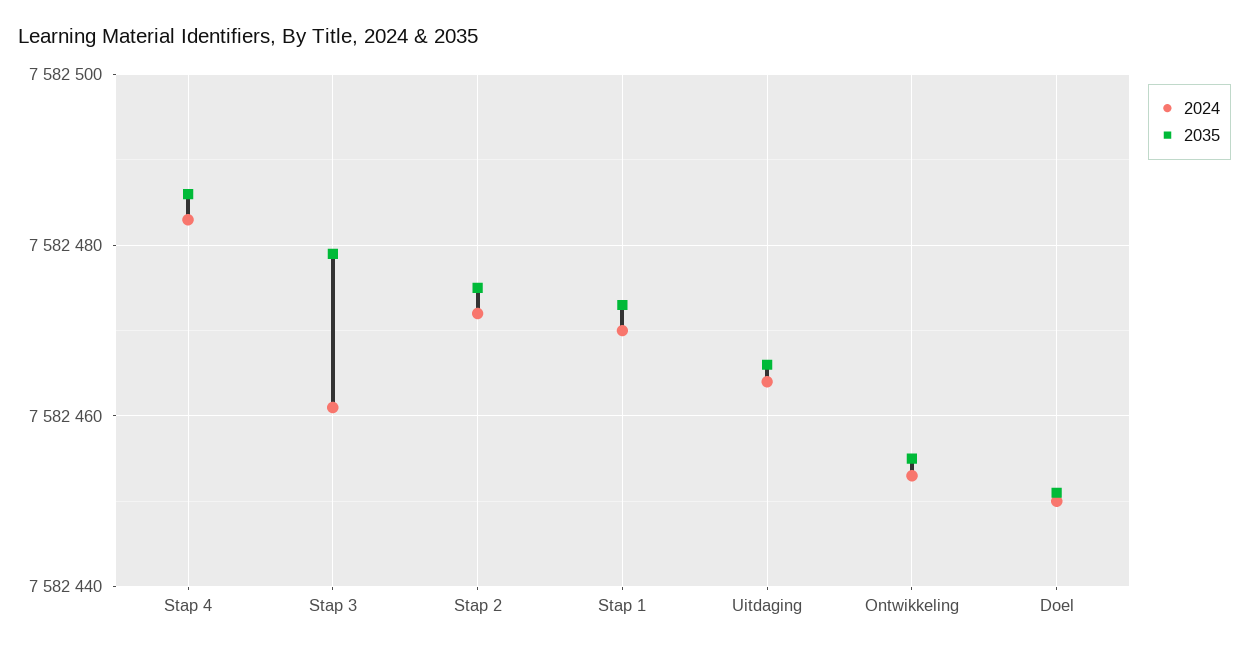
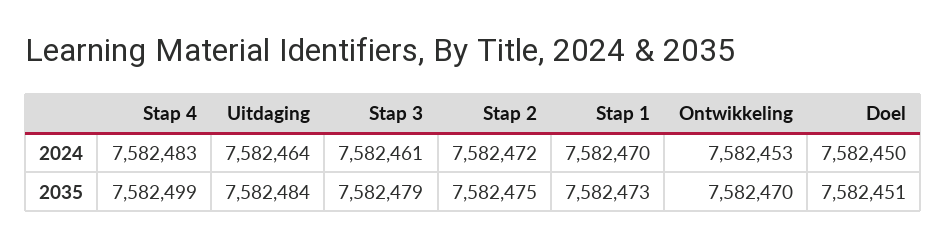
2035, Stap 4: 7582485 -> 7582499
2035, Uitdaging: 7582465 -> 7582484
2035, Ontwikkeling: 7582455 -> 7582470

